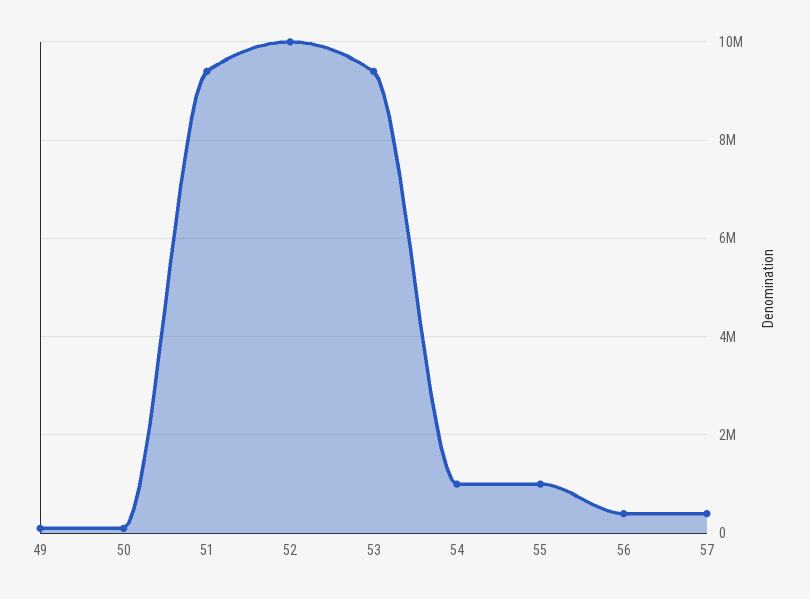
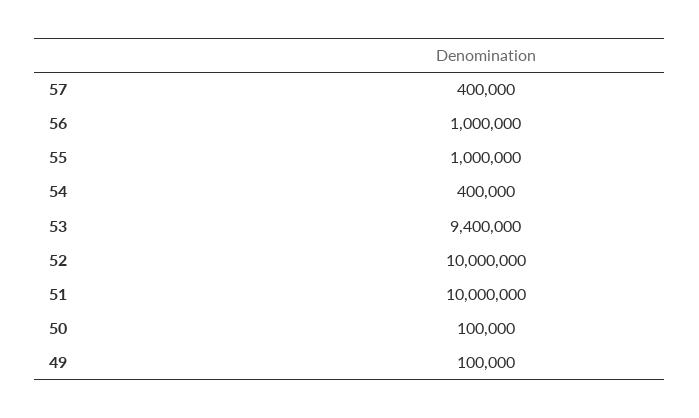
51: 9400000 -> 10000000
54: 1000000 -> 400000
56: 400000 -> 1000000

